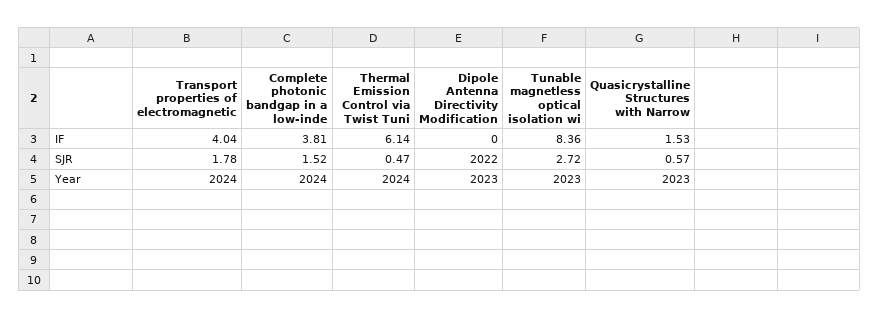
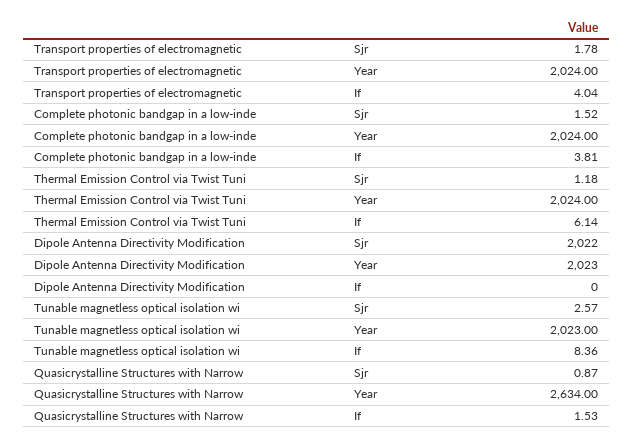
Thermal Emission Control via Twist Tuni, SJR: 0.47 -> 1.18
Tunable magnetless optical isolation wi, SJR: 2.72 -> 2.57
Quasicrystalline Structures with Narrow, SJR: 0.57 -> 0.87
Quasicrystalline Structures with Narrow, Year: 2023 -> 2634

